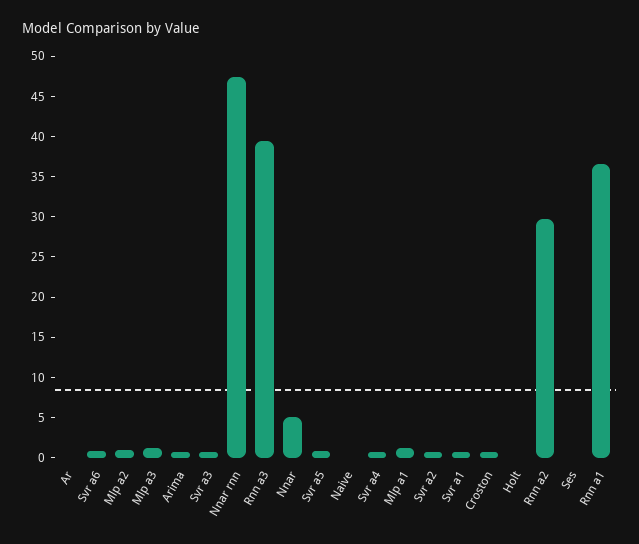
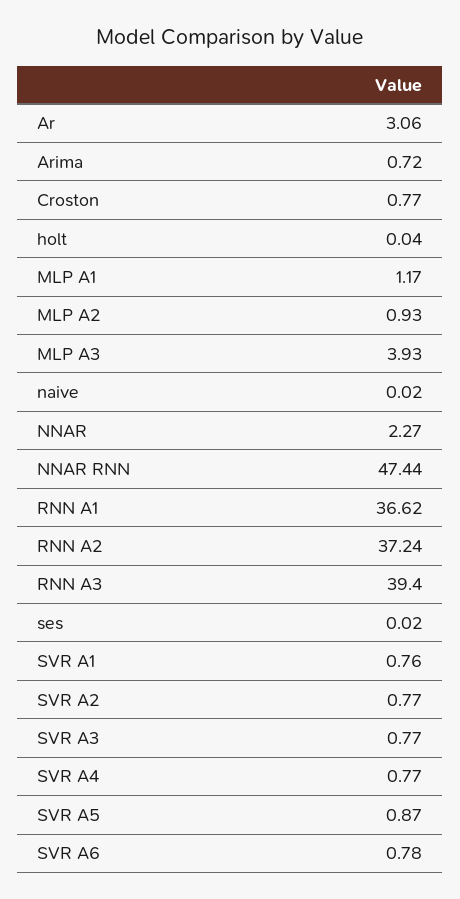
Ar: 0 -> 3.06
Mlp a3: 1 -> 3.93
Nnar: 5 -> 2.27
Rnn a2: 30 -> 37.24

